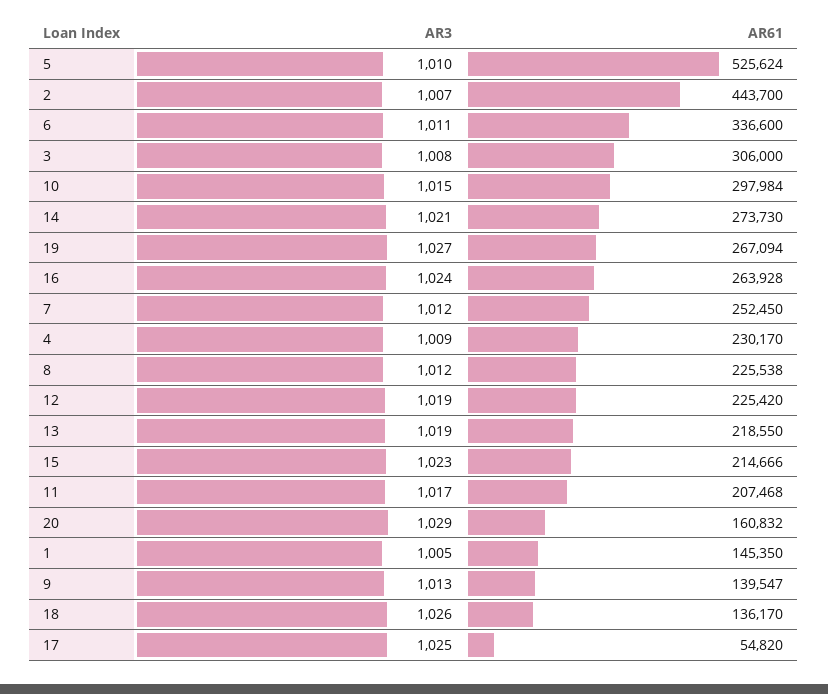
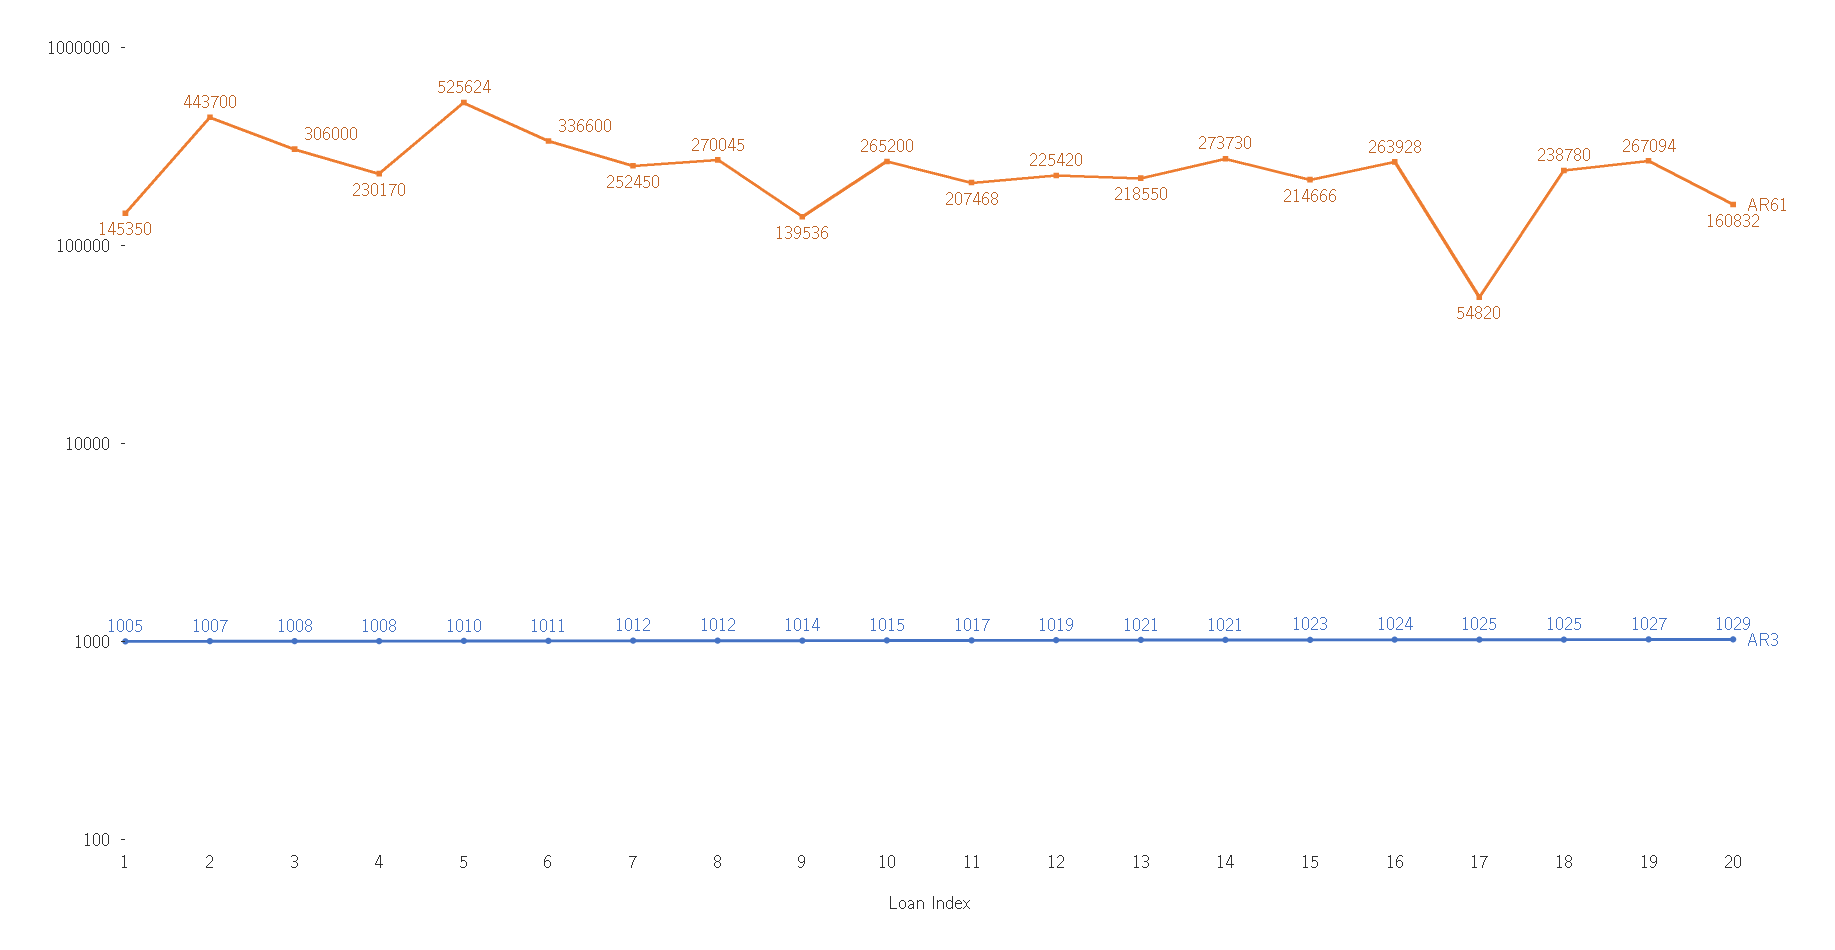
AR61, 10: 297984 -> 265200
AR3, 4: 1009 -> 1008
AR61, 8: 225538 -> 270045
AR3, 13: 1019 -> 1021
AR3, 9: 1013 -> 1014
AR61, 9: 139547 -> 139536
AR3, 18: 1026 -> 1025
AR61, 18: 136170 -> 238780

